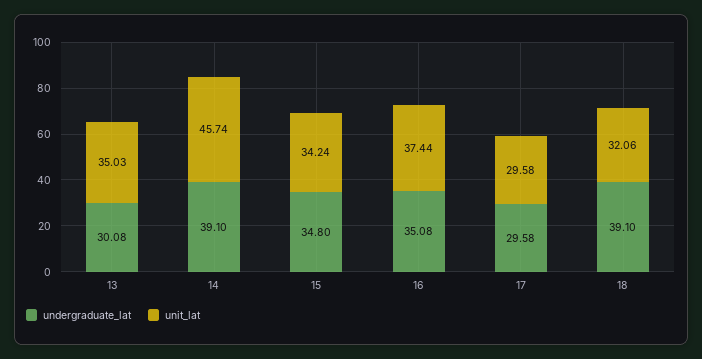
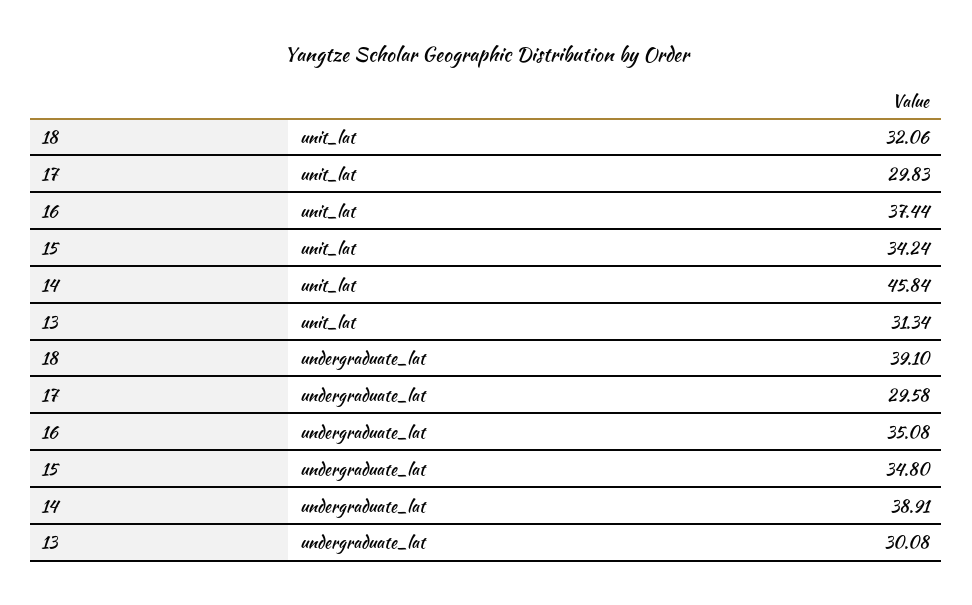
unit_lat, 13: 35.03 -> 31.34
undergraduate_lat, 14: 39.1 -> 38.91
unit_lat, 14: 45.74 -> 45.84
unit_lat, 17: 29.58 -> 29.83

